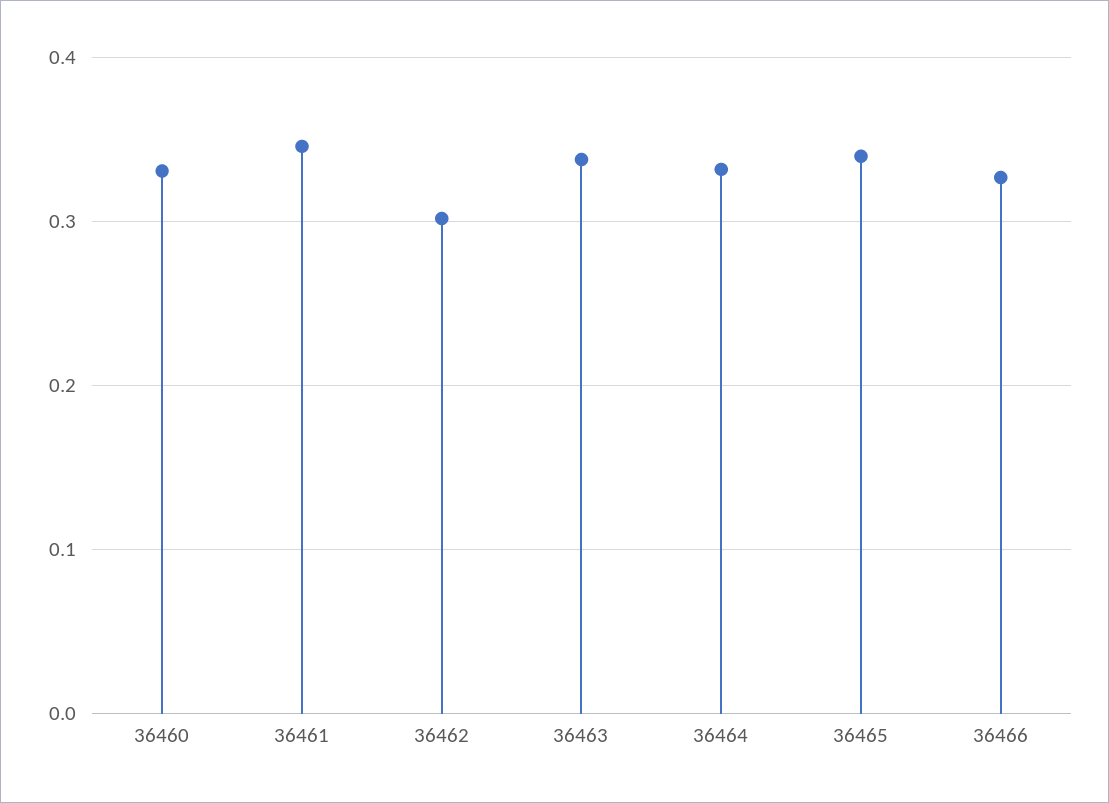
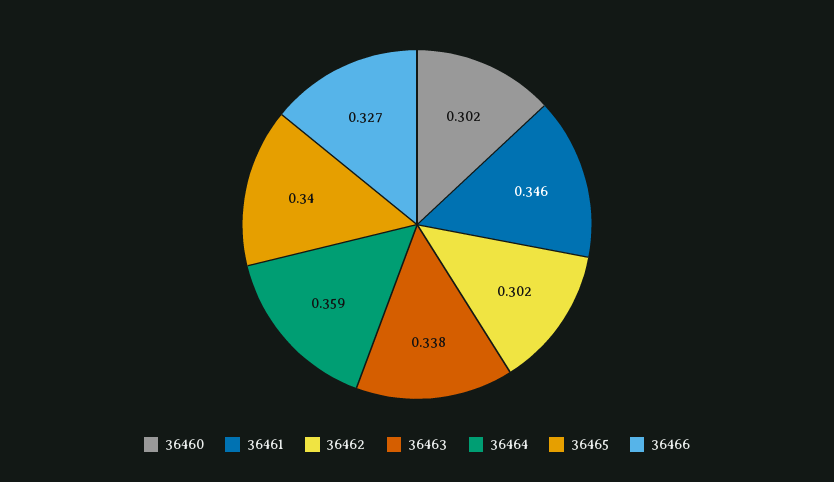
36460: 0.33 -> 0.302
36464: 0.33 -> 0.359

